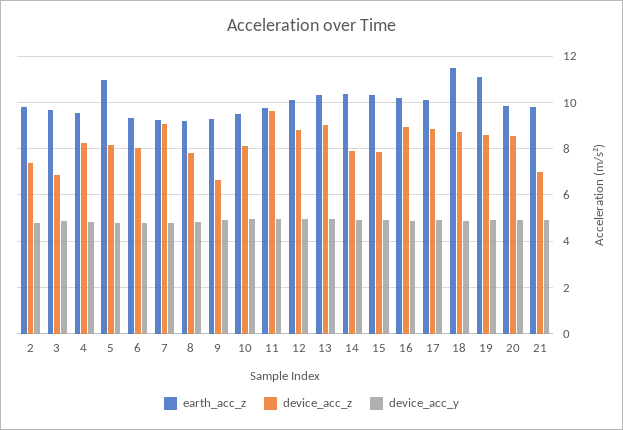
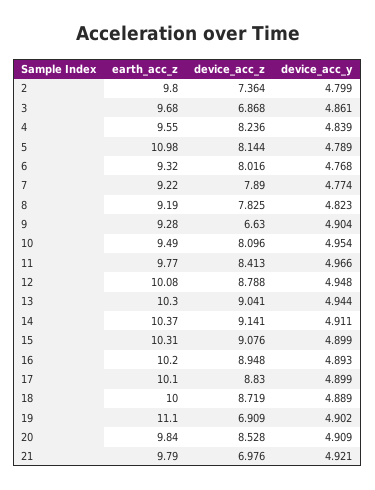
device_acc_z, 7: 9 -> 7.89
device_acc_z, 11: 9.5 -> 8.413
device_acc_z, 14: 8 -> 9.141
device_acc_z, 15: 8 -> 9.076
earth_acc_z, 18: 11.5 -> 10
device_acc_z, 19: 8.5 -> 6.909

